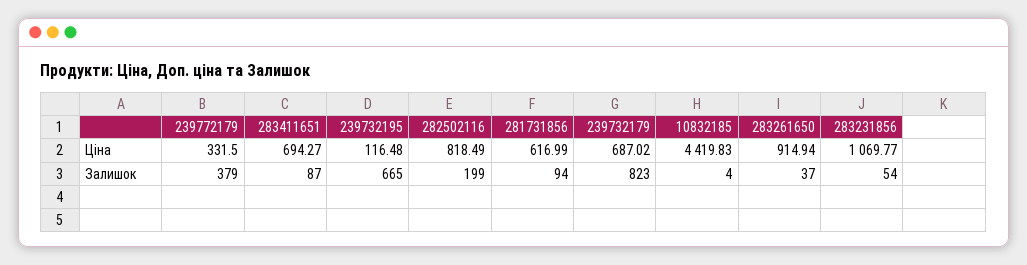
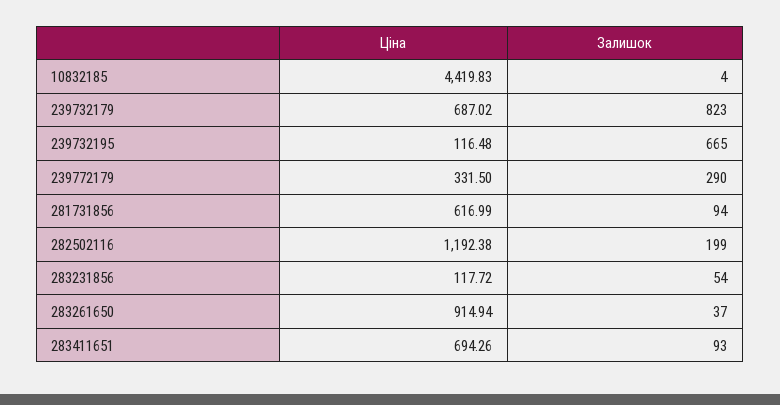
283411651, Ціна: 694.27 -> 694.26
282502116, Ціна: 818.49 -> 1192.38
283231856, Ціна: 1069.77 -> 117.72
239772179, Залишок: 379 -> 290
283411651, Залишок: 87 -> 93

